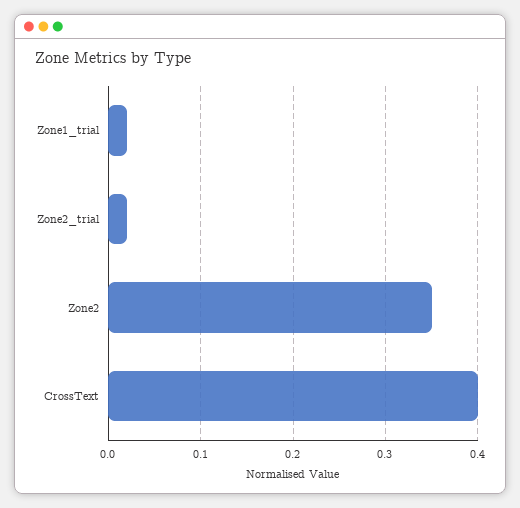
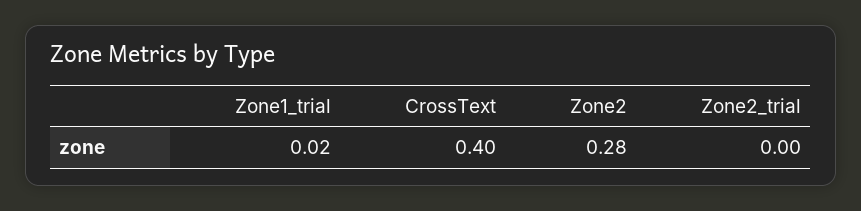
Zone2_trial: 0.02 -> 0
Zone2: 0.35 -> 0.28

